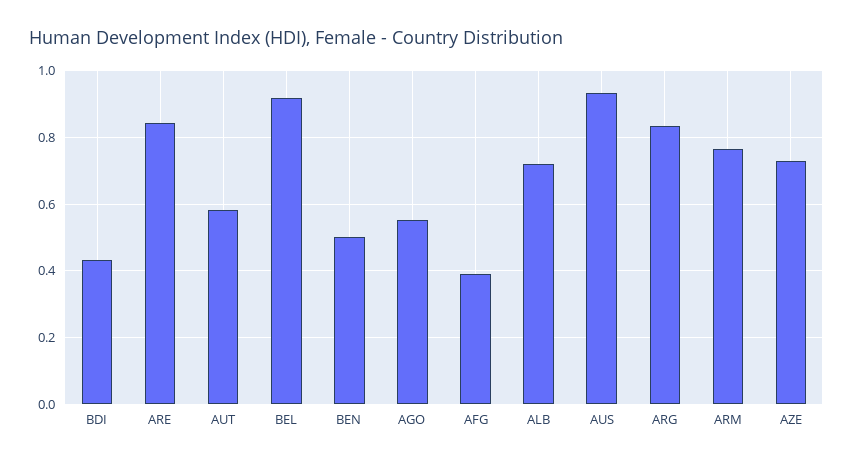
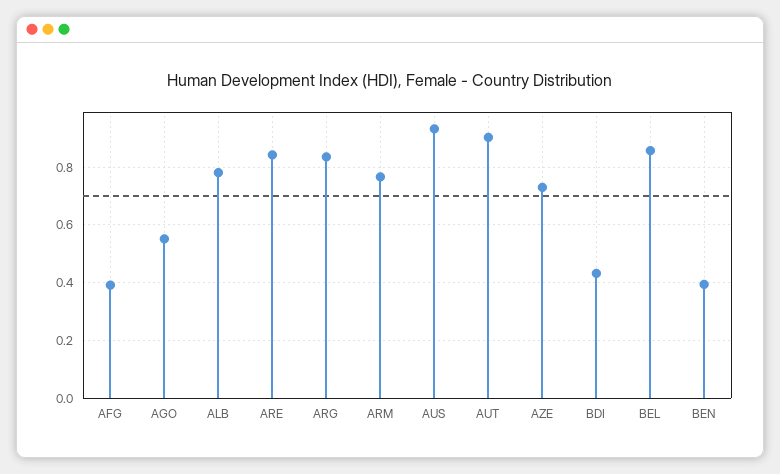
AUT: 0.58 -> 0.9
BEL: 0.92 -> 0.85
BEN: 0.5 -> 0.4
ALB: 0.72 -> 0.775

